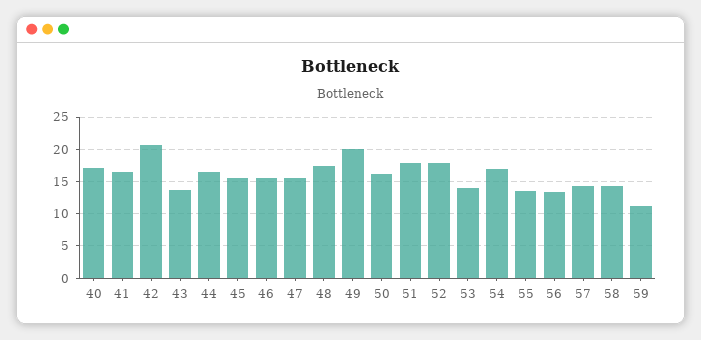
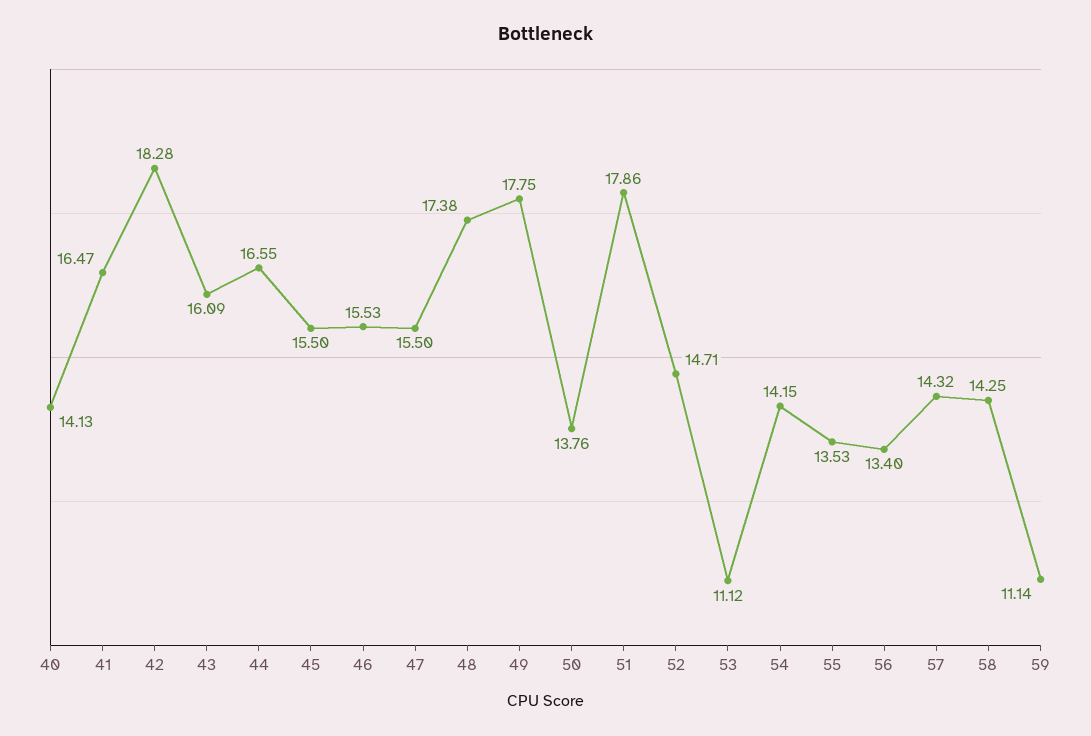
40: 17 -> 14.13
42: 21 -> 18.28
43: 14 -> 16.09
49: 20 -> 17.75
50: 16 -> 13.76
52: 18 -> 14.71
53: 14 -> 11.12
54: 17 -> 14.15

